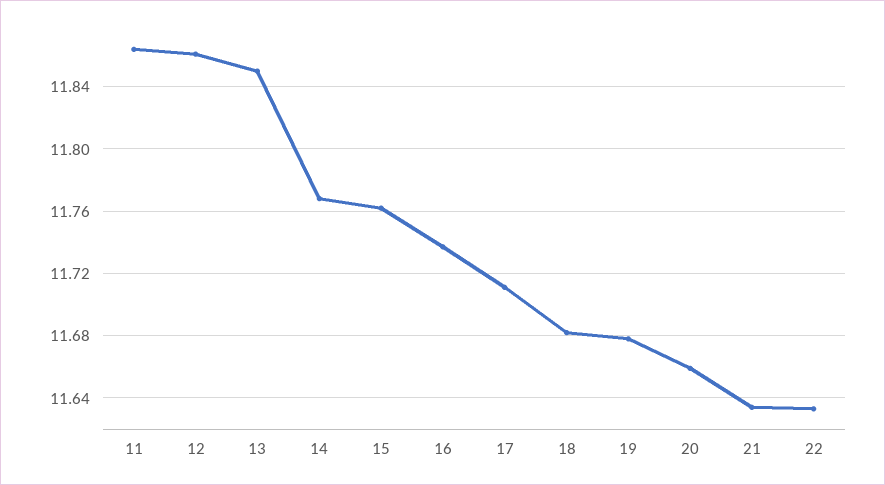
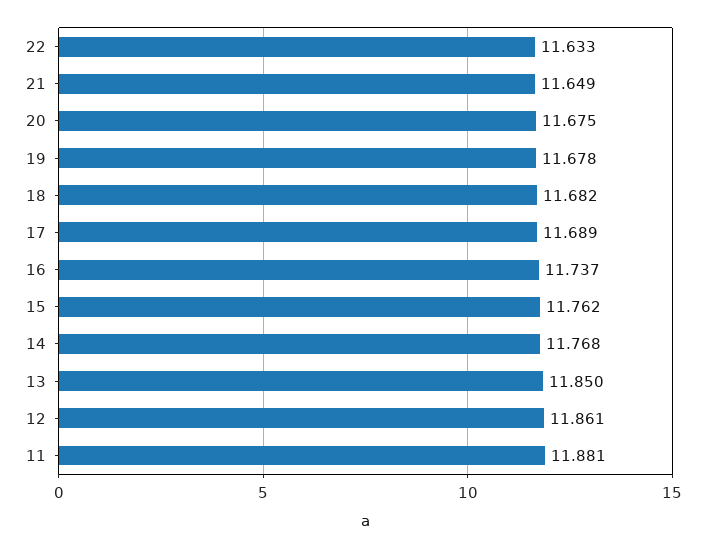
11: 11.865 -> 11.881
17: 11.71 -> 11.689
20: 11.66 -> 11.675
21: 11.635 -> 11.649

